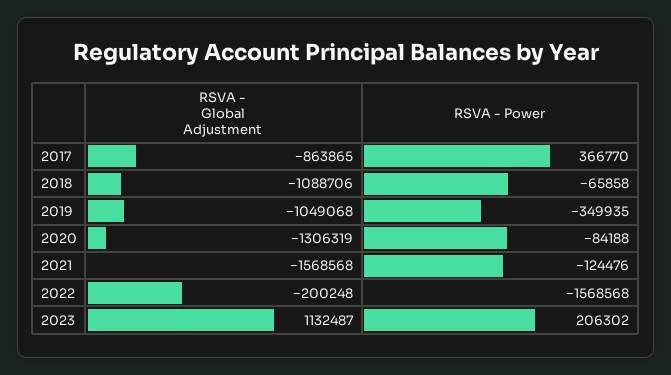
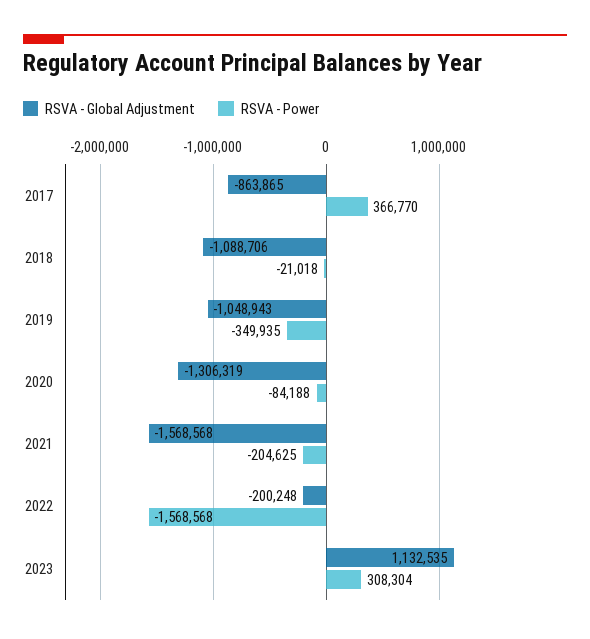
RSVA - Power, 2018: -65858 -> -21018
RSVA - Global Adjustment, 2019: -1049068 -> -1048943
RSVA - Power, 2021: -124476 -> -204625
RSVA - Global Adjustment, 2023: 1132487 -> 1132535
RSVA - Power, 2023: 206302 -> 308304

